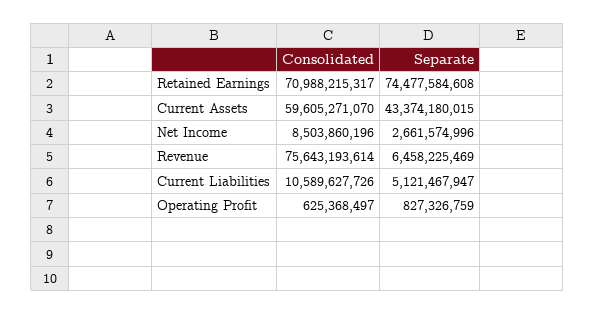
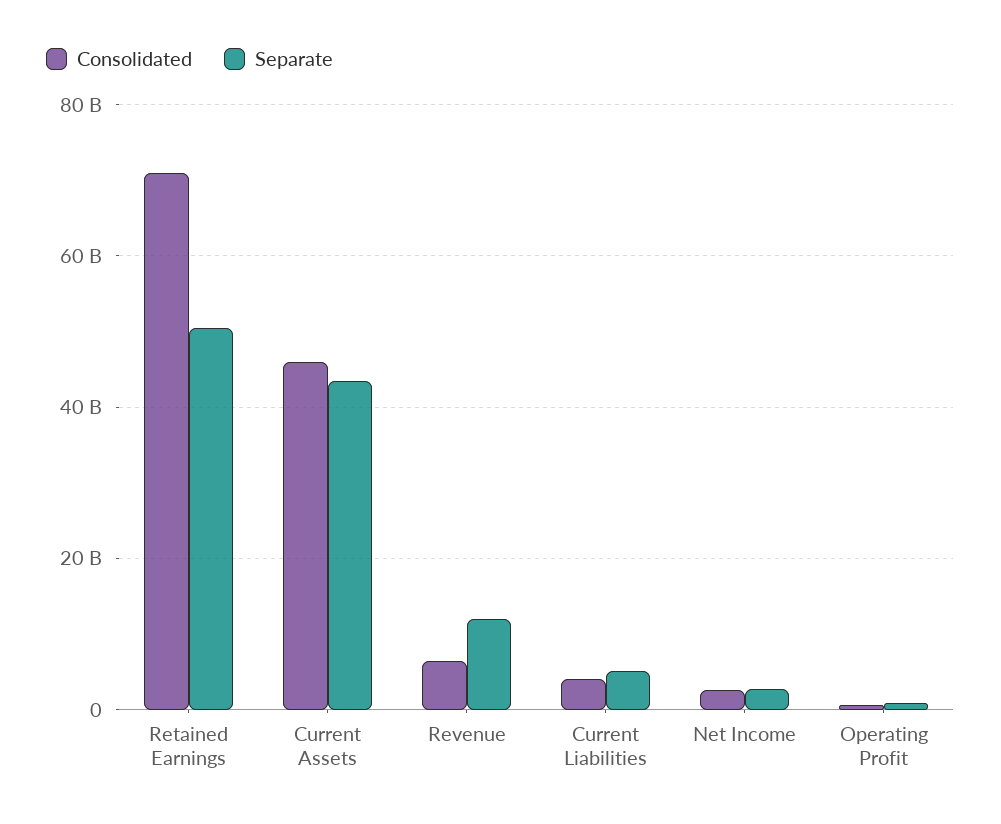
Separate, Retained Earnings: 74477584608 -> 50000000000
Consolidated, Current Assets: 59605271070 -> 46000000000
Consolidated, Net Income: 8503860196 -> 2000000000
Consolidated, Revenue: 75643193614 -> 6000000000
Separate, Revenue: 6458225469 -> 12000000000
Consolidated, Current Liabilities: 10589627726 -> 4000000000

